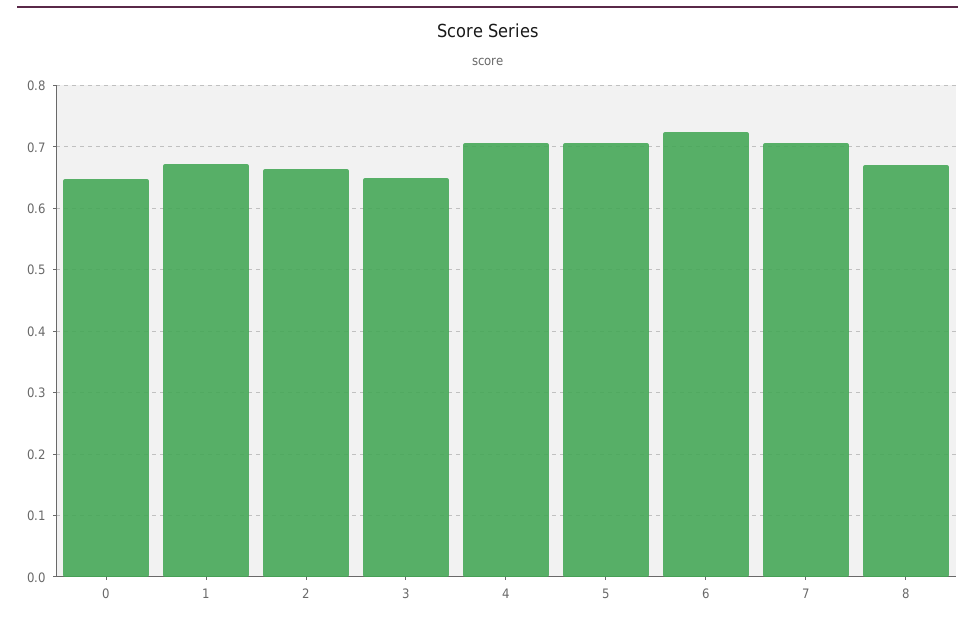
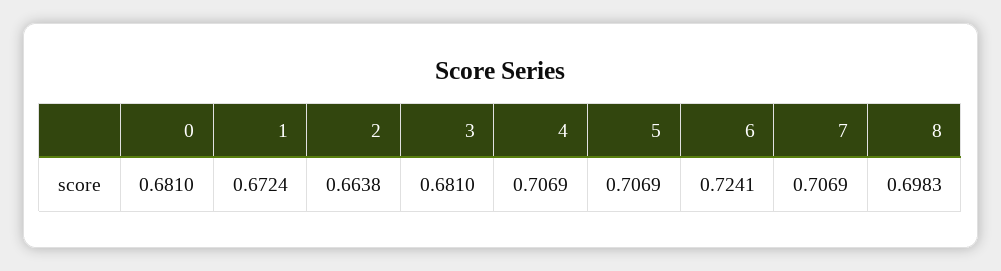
0: 0.65 -> 0.681
3: 0.65 -> 0.681
8: 0.67 -> 0.6983

